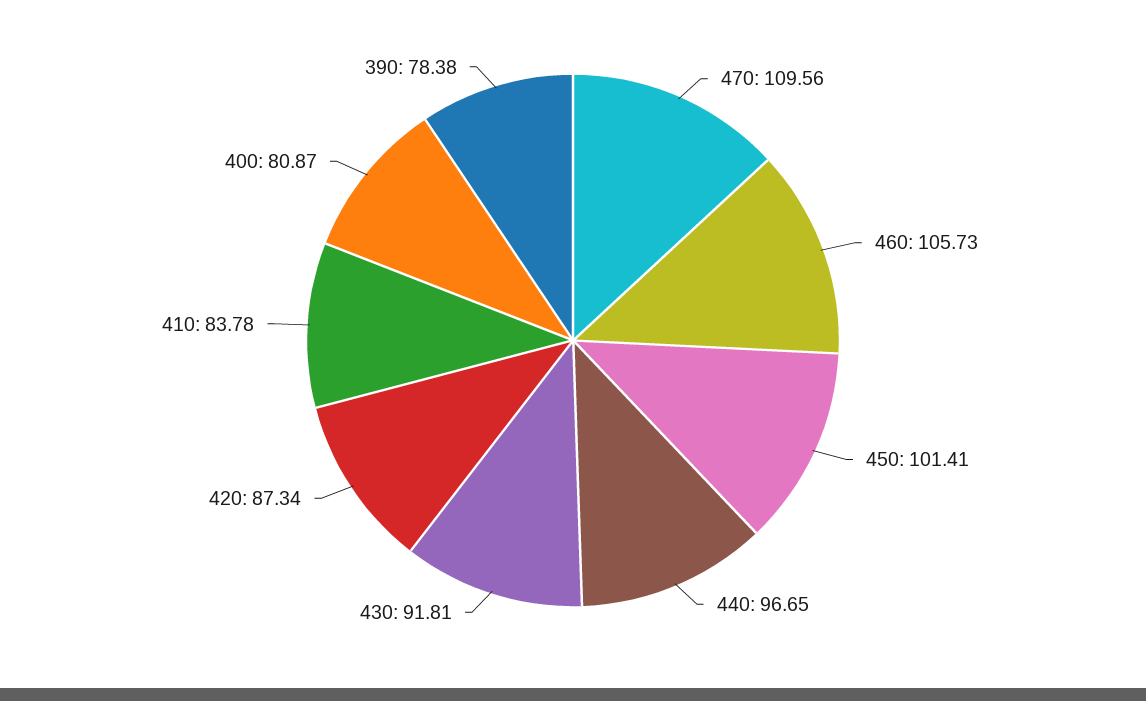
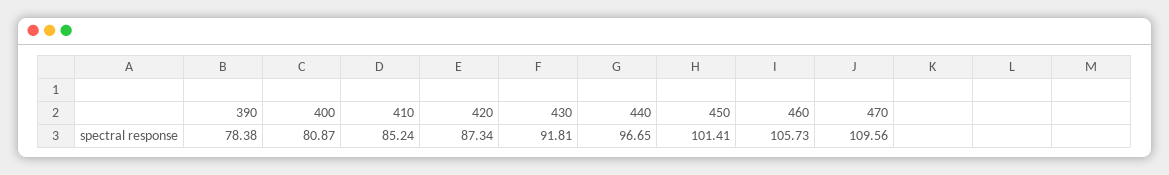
410: 83.78 -> 85.24

